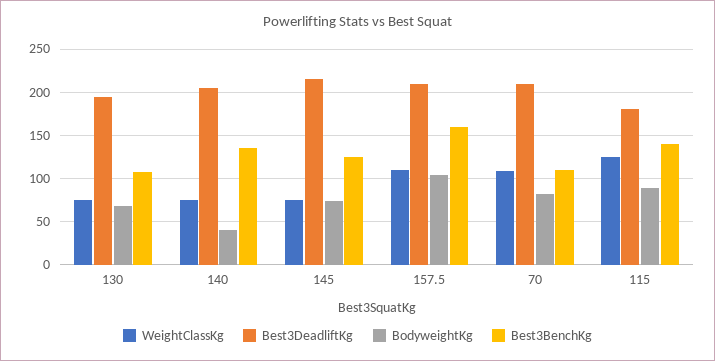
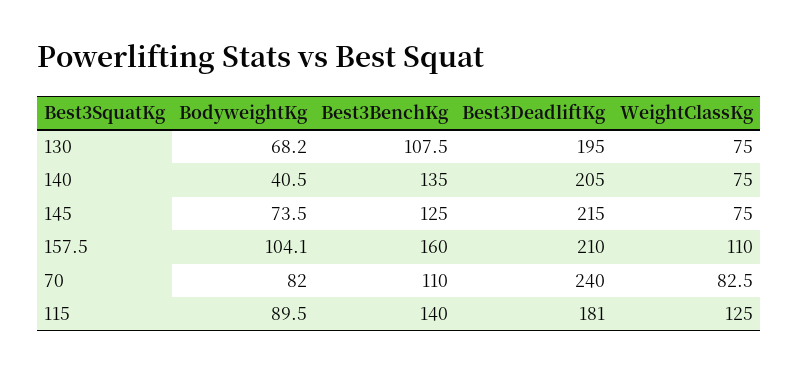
WeightClassKg, 70: 110 -> 82.5
Best3DeadliftKg, 70: 210 -> 240

